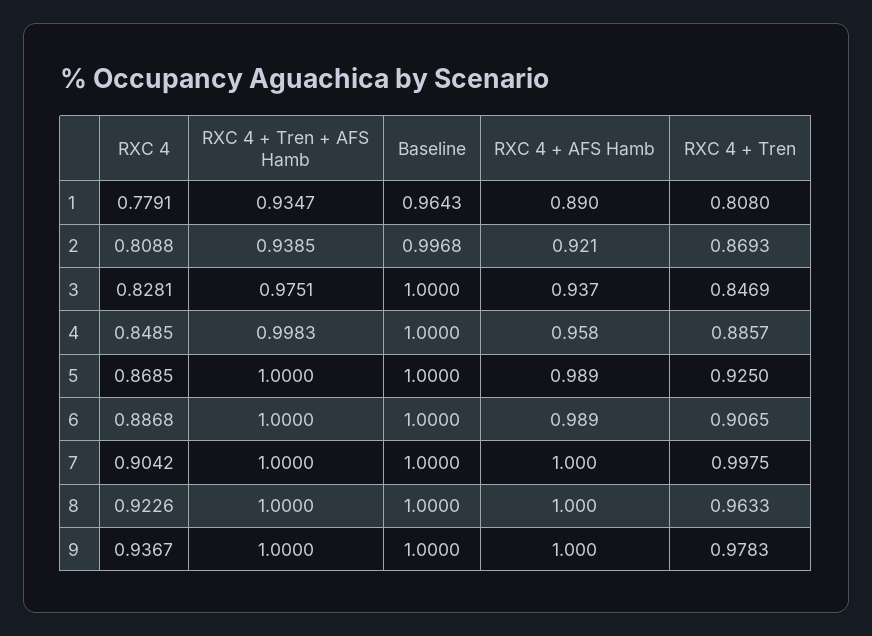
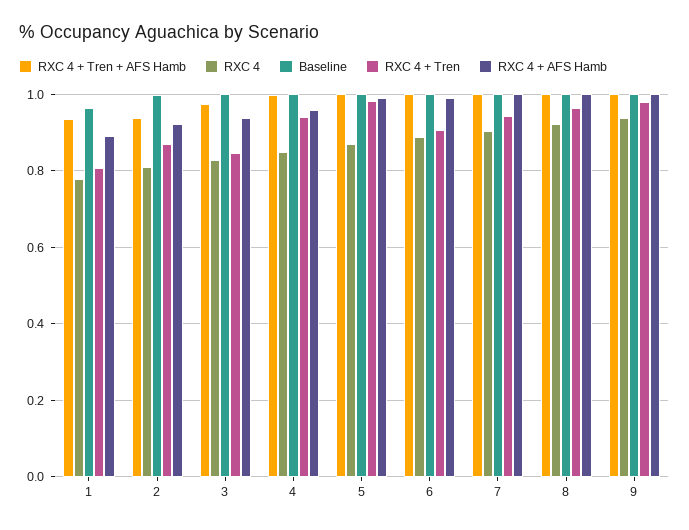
RXC 4 + Tren, 4: 0.8857 -> 0.94
RXC 4 + Tren, 5: 0.925 -> 0.98
RXC 4 + Tren, 7: 0.9975 -> 0.94

